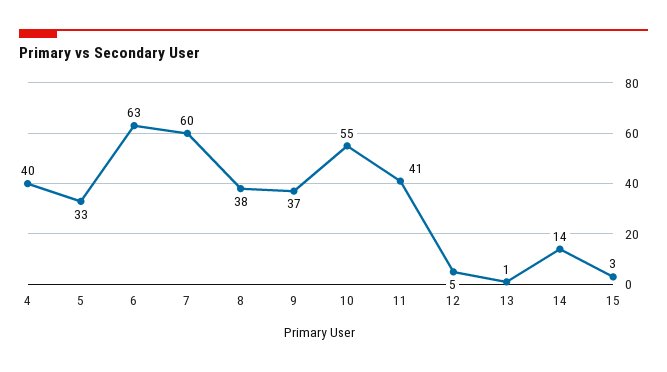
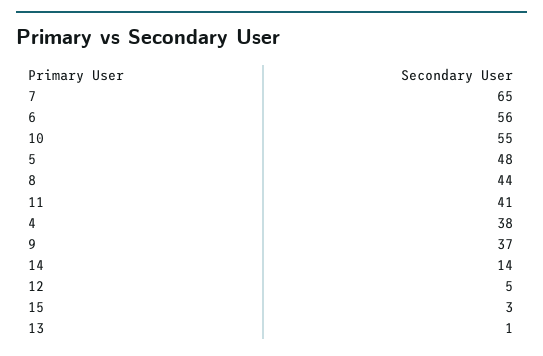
4: 40 -> 38
5: 33 -> 48
6: 63 -> 56
7: 60 -> 65
8: 38 -> 44

